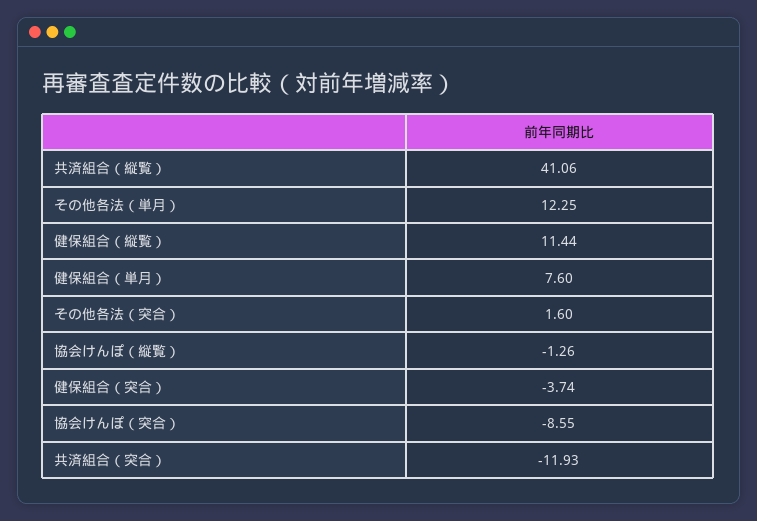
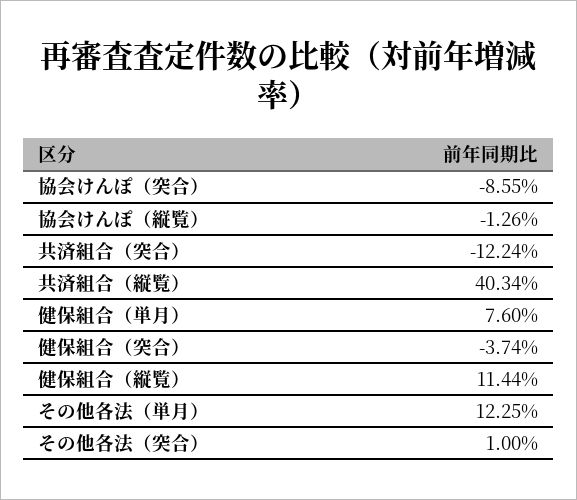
共済組合（縦覧）: 41.06 -> 40.34
その他各法（突合）: 1.6 -> 1
共済組合（突合）: -11.93 -> -12.24

